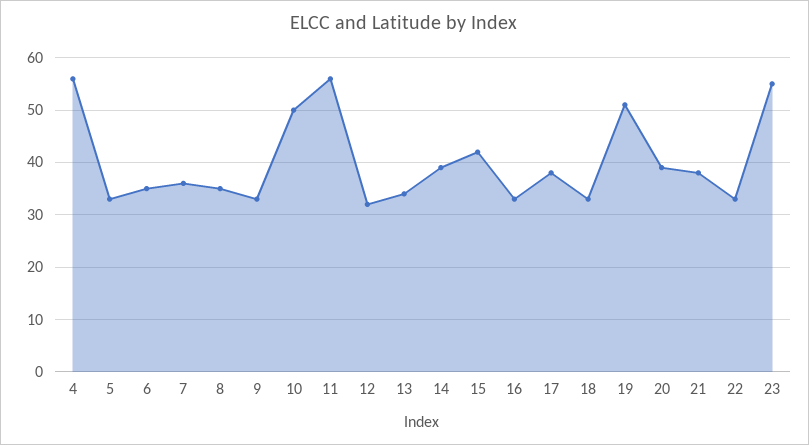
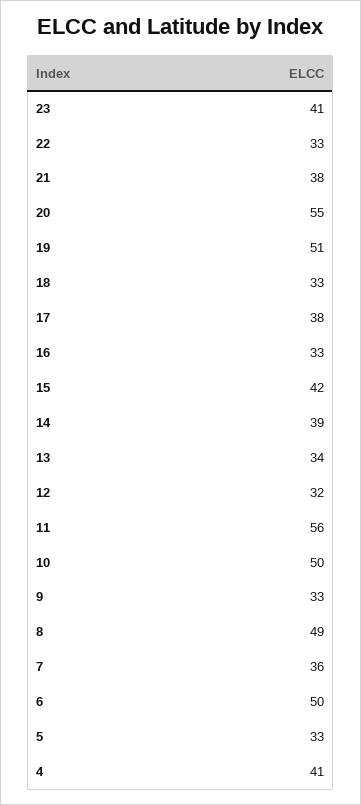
4: 55 -> 41
6: 35 -> 50
8: 35 -> 49
20: 40 -> 55
23: 55 -> 41

